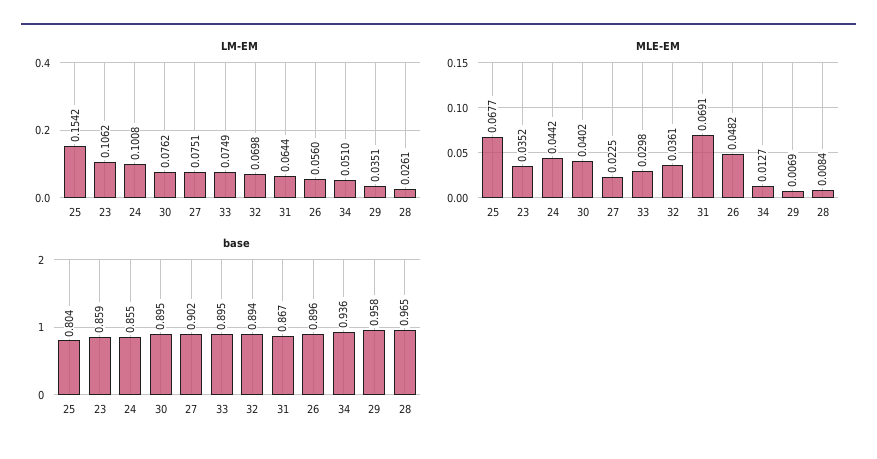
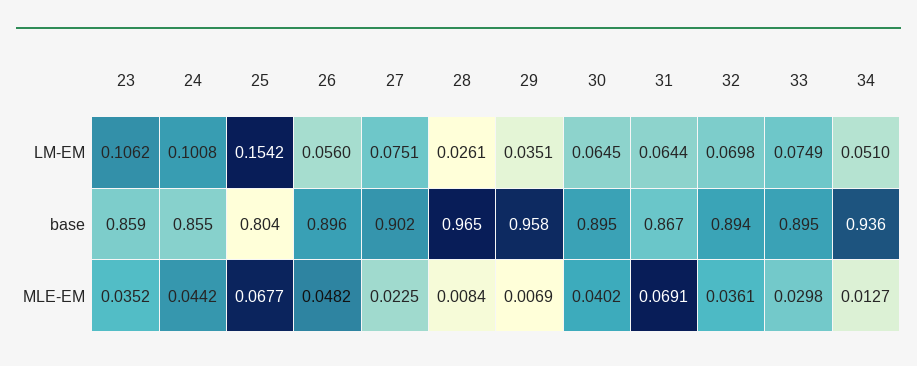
LM-EM, 30: 0.0762 -> 0.0645

